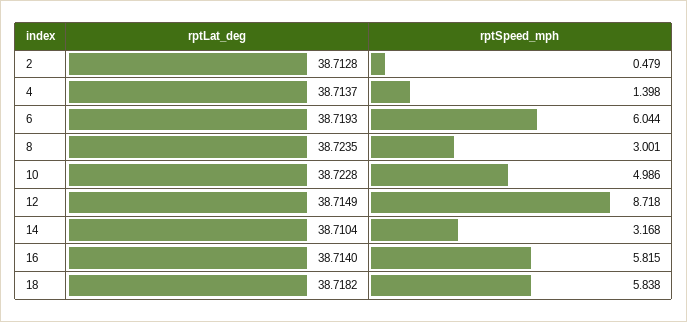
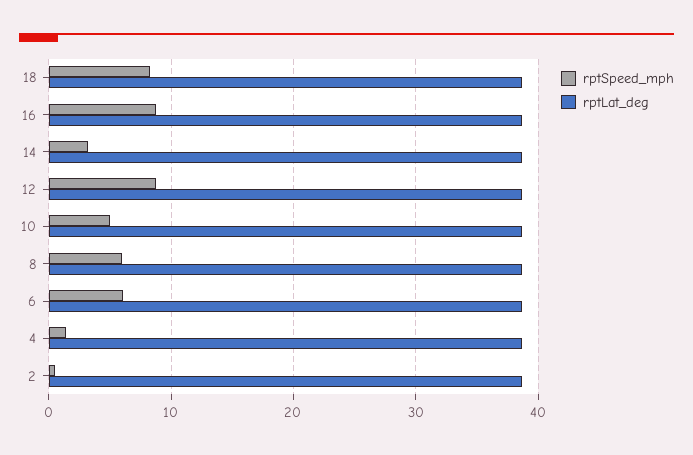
rptSpeed_mph, 8: 3.001 -> 6
rptSpeed_mph, 16: 5.815 -> 9
rptSpeed_mph, 18: 5.838 -> 8

